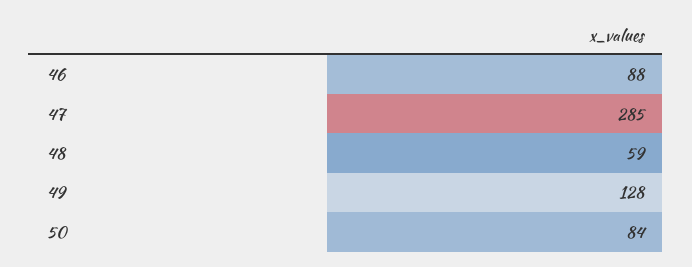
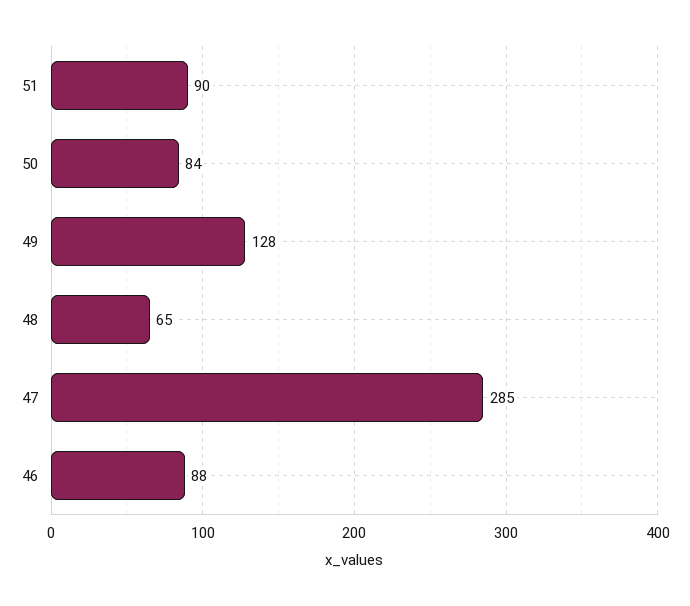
48: 59 -> 65
51: none -> 90

